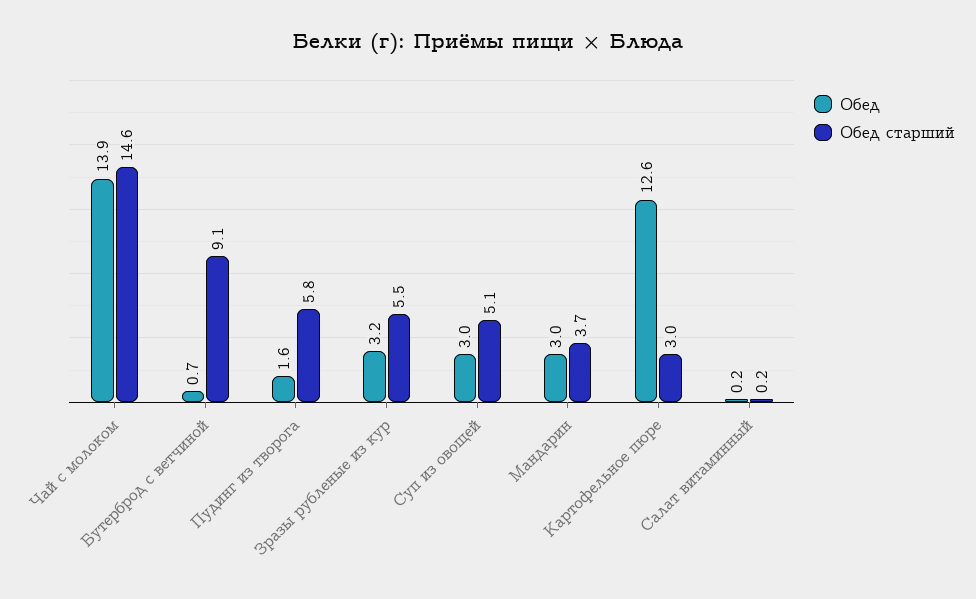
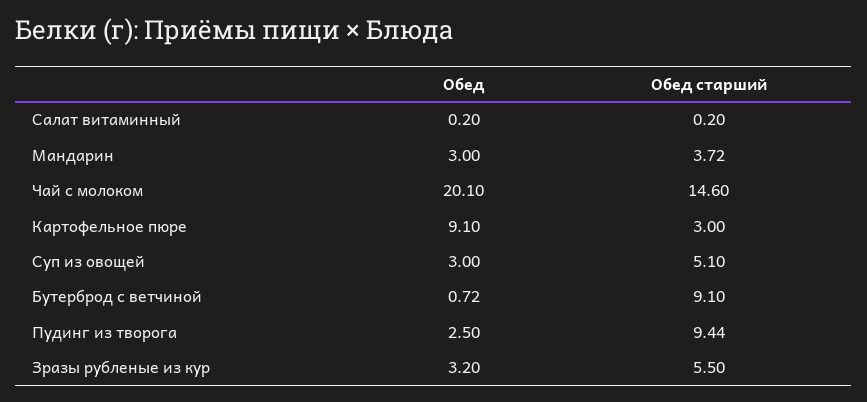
Обед, Чай с молоком: 13.9 -> 20.1
Обед, Пудинг из творога: 1.6 -> 2.5
Обед старший, Пудинг из творога: 5.8 -> 9.44
Обед, Картофельное пюре: 12.6 -> 9.1

